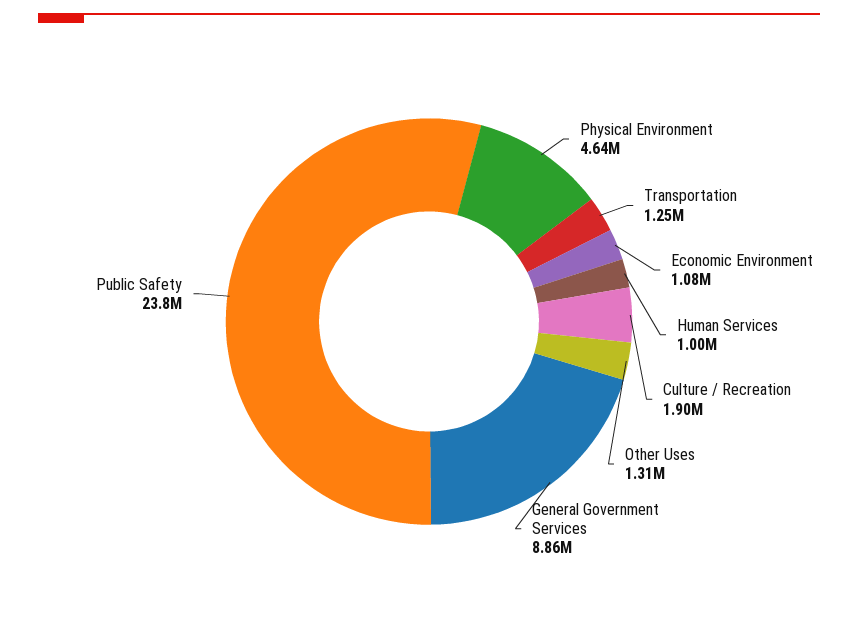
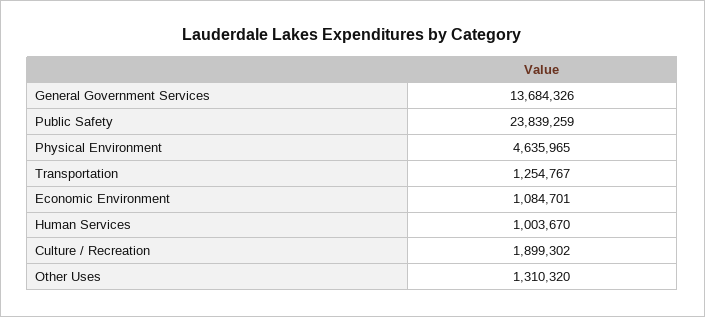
General Government Services: 8860000 -> 13684326

